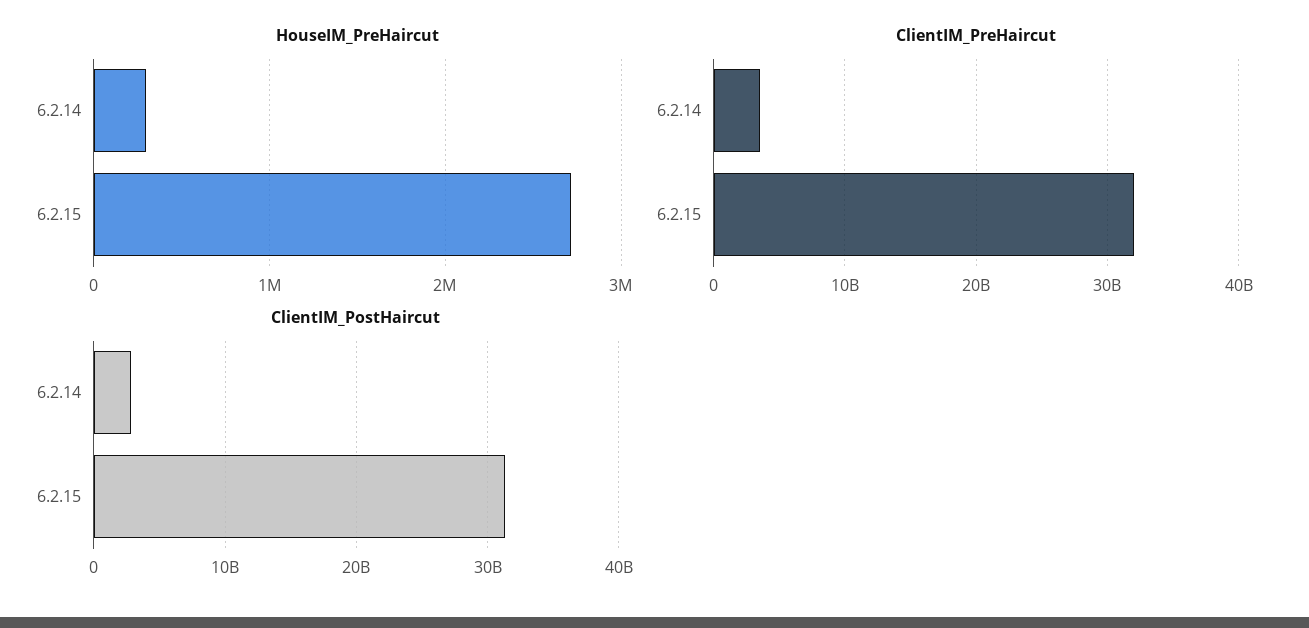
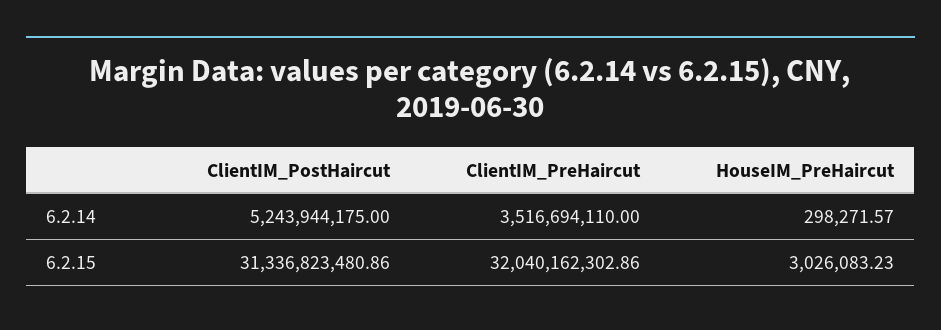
HouseIM_PreHaircut, 6.2.15: 2700000 -> 3026083.23
ClientIM_PostHaircut, 6.2.14: 3000000000 -> 5243944175

